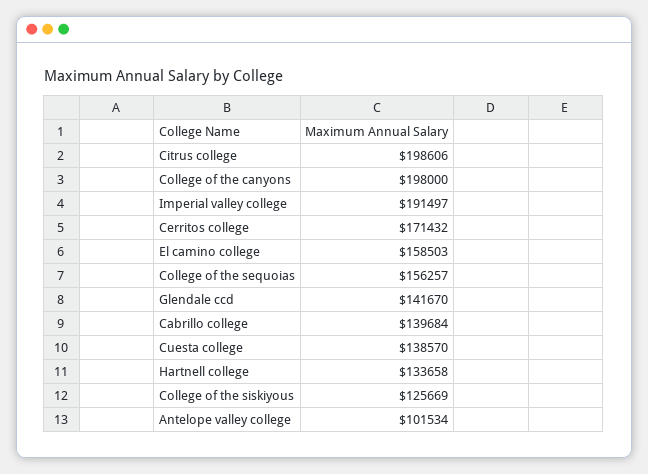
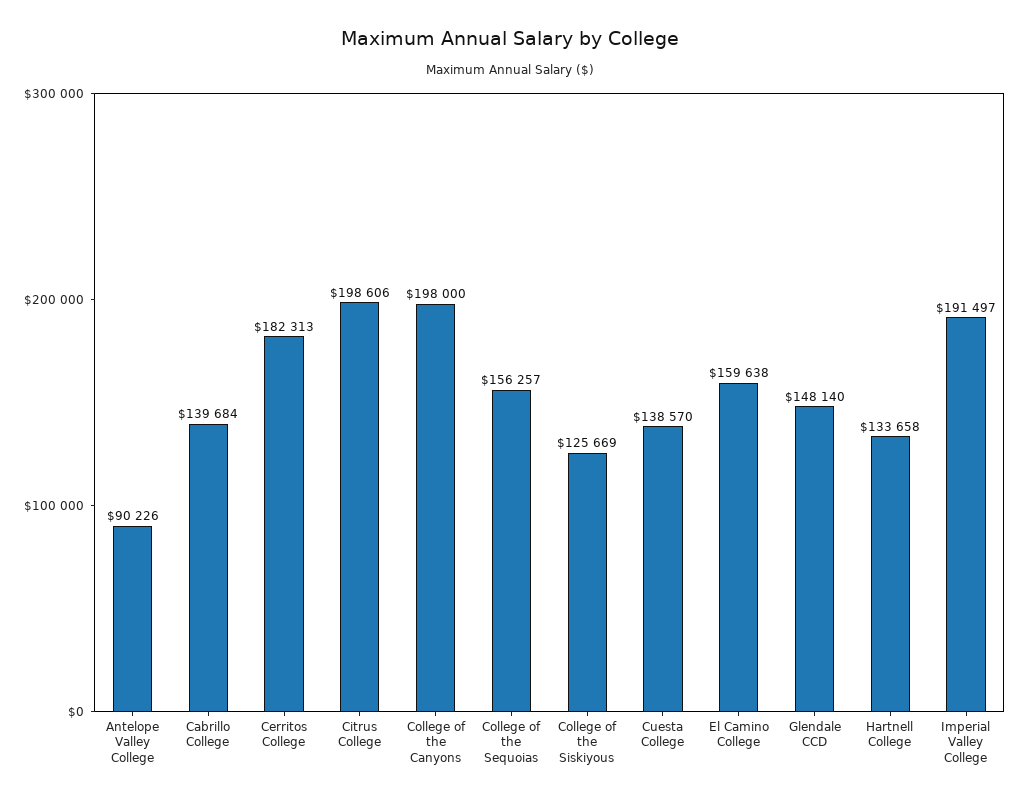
Cerritos college: 171432 -> 182313
El camino college: 158503 -> 159638
Glendale ccd: 141670 -> 148140
Antelope valley college: 101534 -> 90226

